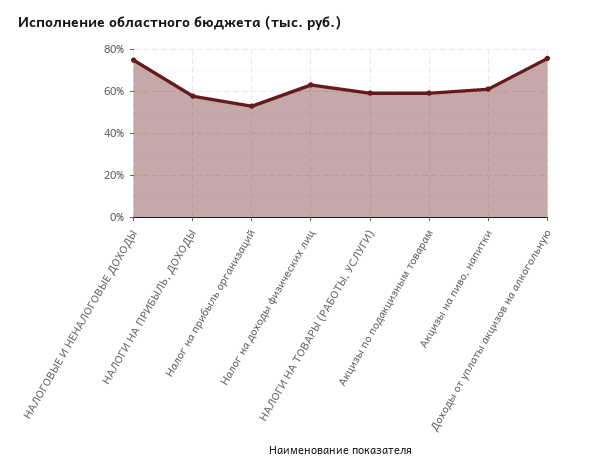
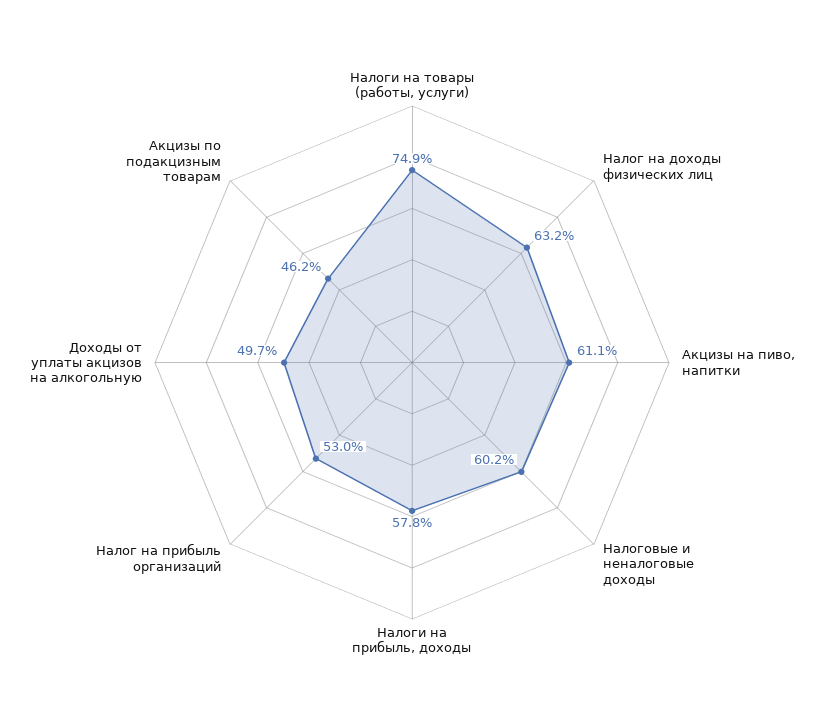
НАЛОГОВЫЕ И НЕНАЛОГОВЫЕ ДОХОДЫ: 75 -> 60.2
НАЛОГИ НА ТОВАРЫ (РАБОТЫ, УСЛУГИ): 60 -> 74.9
Акцизы по подакцизным товарам: 60 -> 46.2
Доходы от уплаты акцизов на алкогольную: 75 -> 49.7

